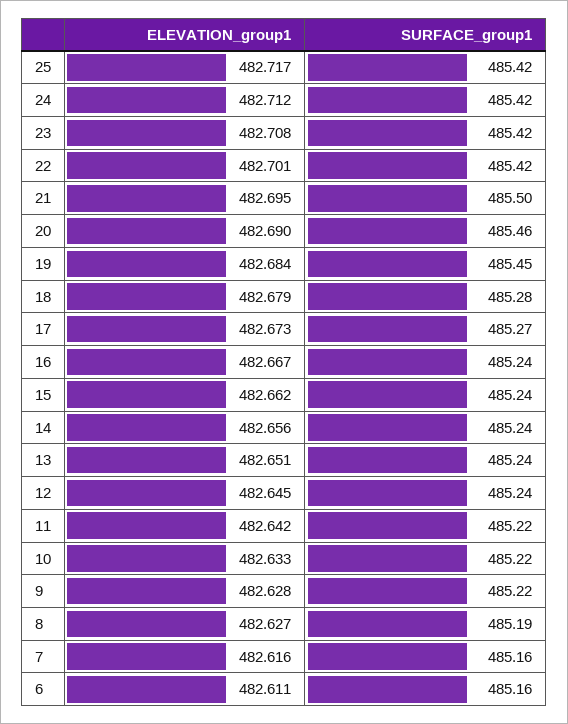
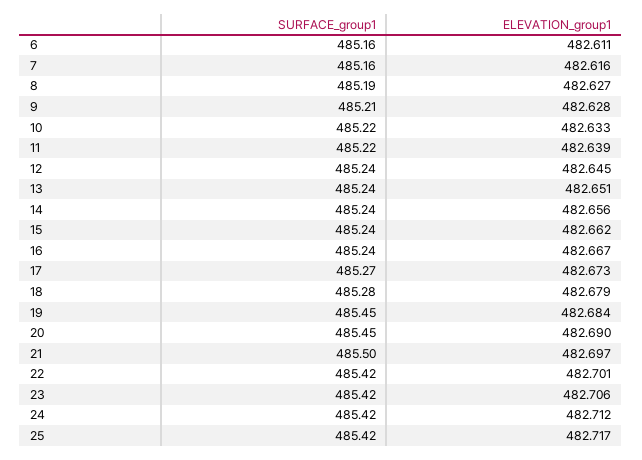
ELEVATION_group1, 23: 482.708 -> 482.706
ELEVATION_group1, 21: 482.695 -> 482.697
SURFACE_group1, 20: 485.46 -> 485.45
ELEVATION_group1, 11: 482.642 -> 482.639
SURFACE_group1, 9: 485.22 -> 485.21

